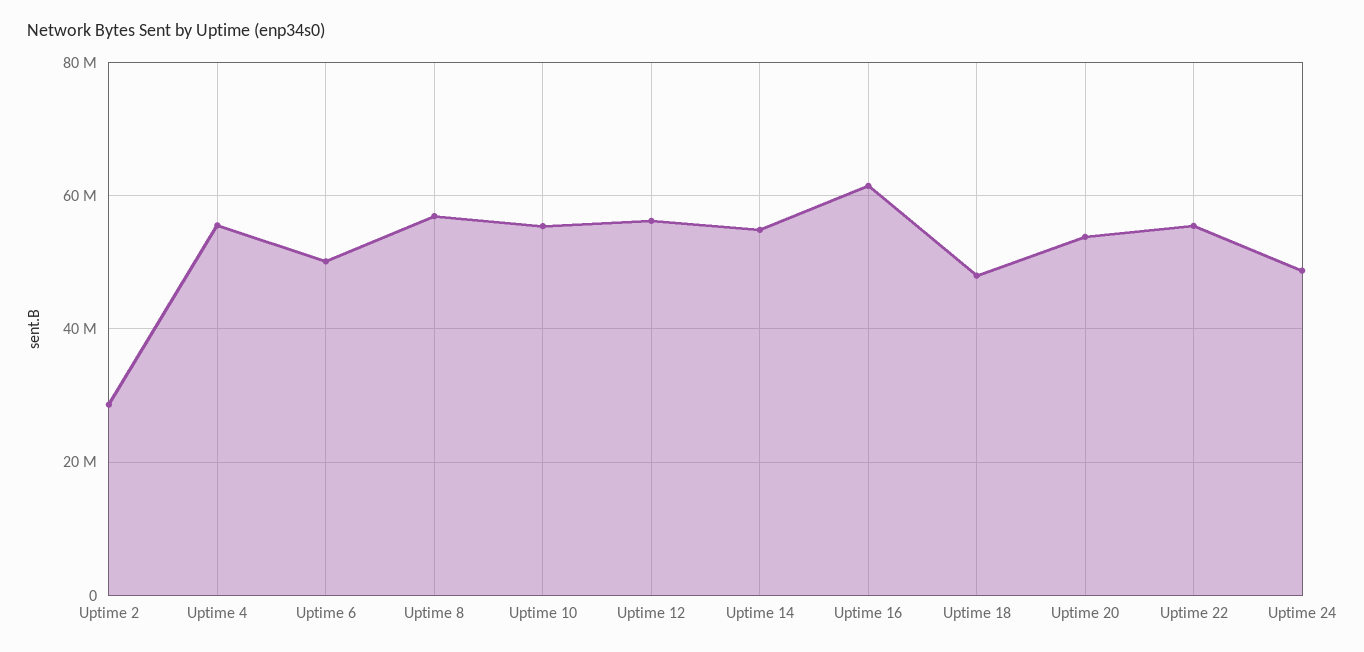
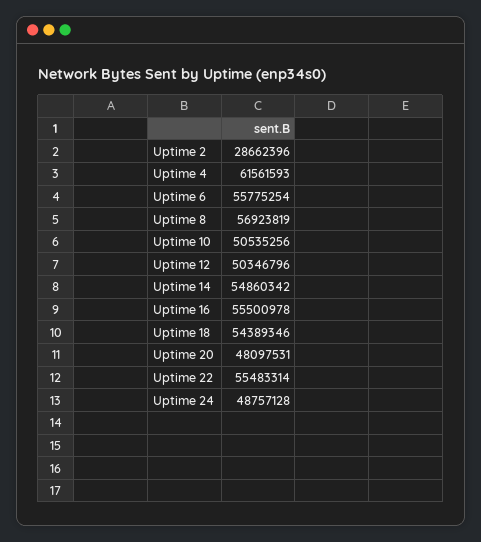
Uptime 4: 56000000 -> 61561593
Uptime 6: 50000000 -> 55775254
Uptime 10: 56000000 -> 50535256
Uptime 12: 56000000 -> 50346796
Uptime 16: 62000000 -> 55500978
Uptime 18: 48000000 -> 54389346
Uptime 20: 54000000 -> 48097531

